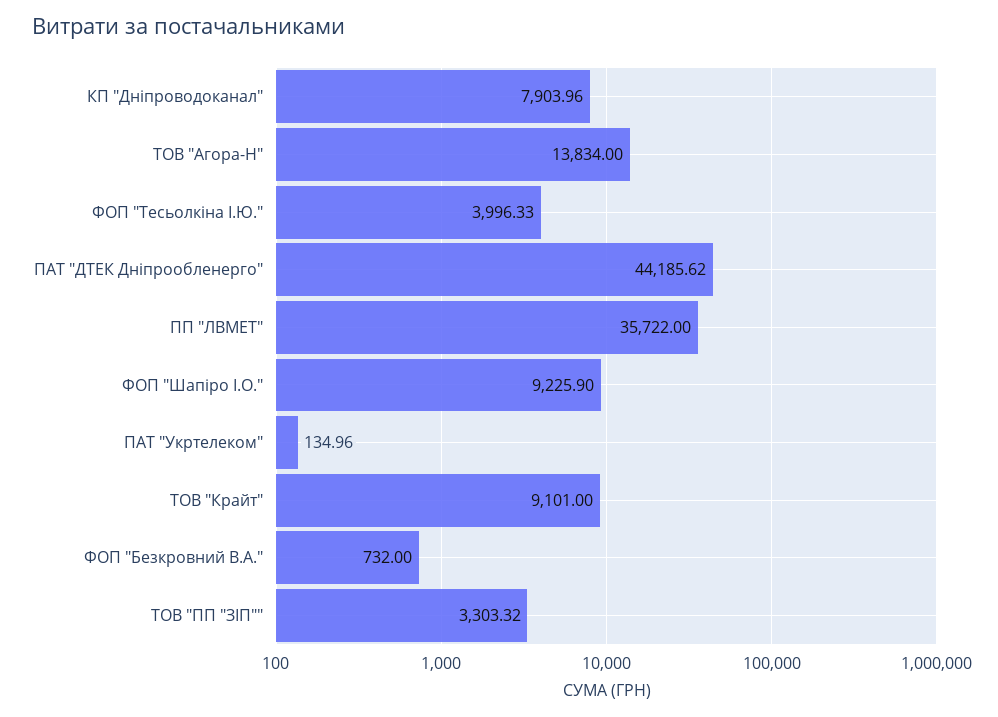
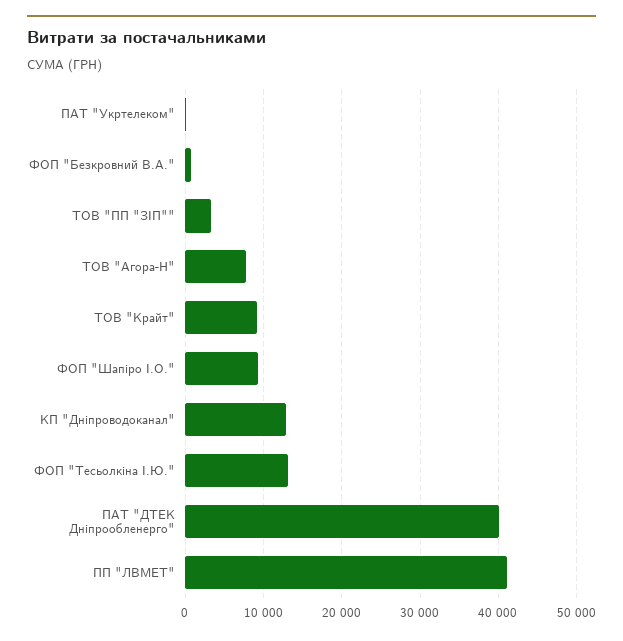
КП "Дніпроводоканал": 7903.96 -> 13000
ТОВ "Агора-Н": 13834 -> 8000
ФОП "Тесьолкіна І.Ю.": 3996.33 -> 13000
ПАТ "ДТЕК Дніпрообленерго": 44185.62 -> 40000
ПП "ЛВМЕТ": 35722 -> 41000

